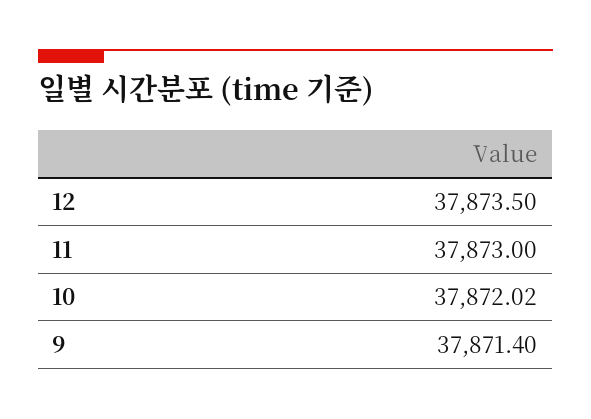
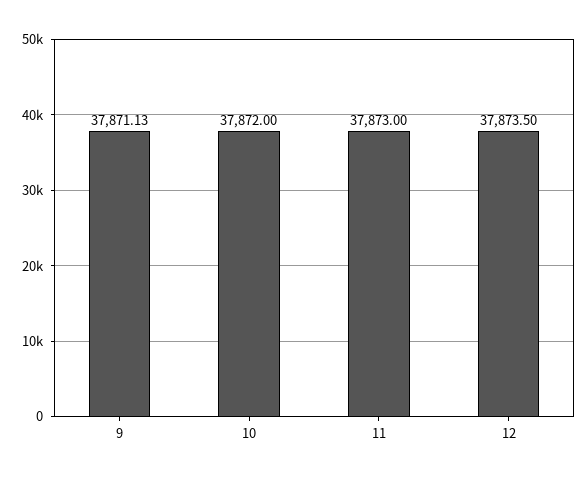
10: 37872.02 -> 37872
9: 37871.4 -> 37871.13

